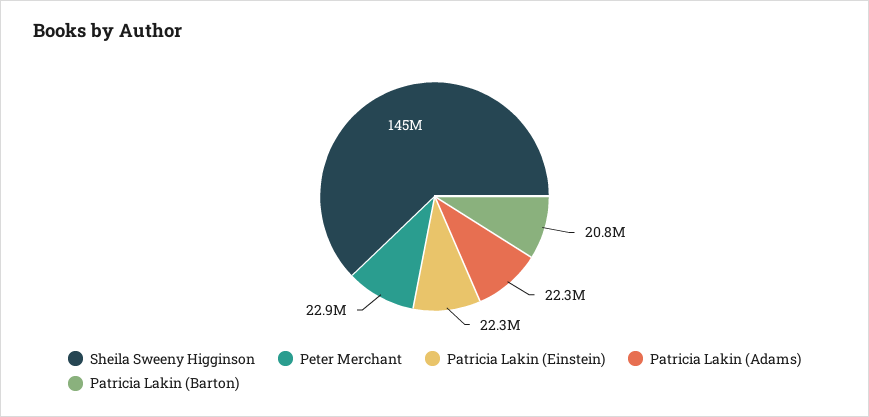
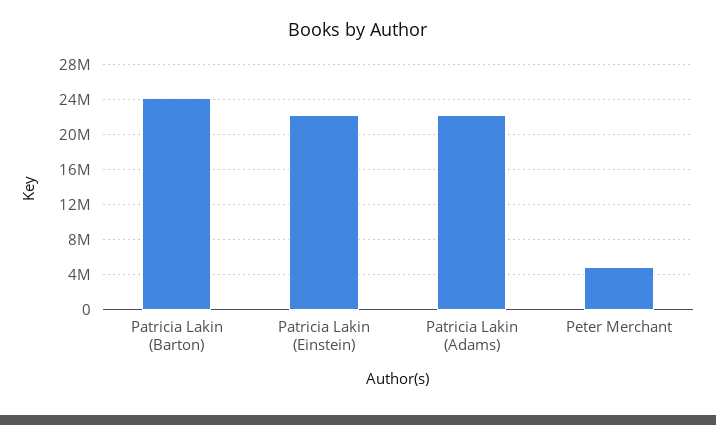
Sheila Sweeny Higginson: 145000000 -> none
Peter Merchant: 22900000 -> 5000000
Patricia Lakin (Barton): 20800000 -> 24000000

